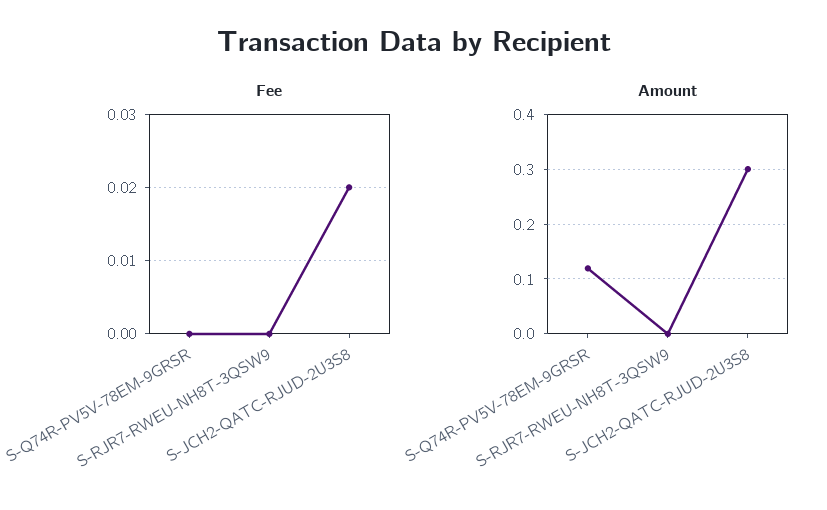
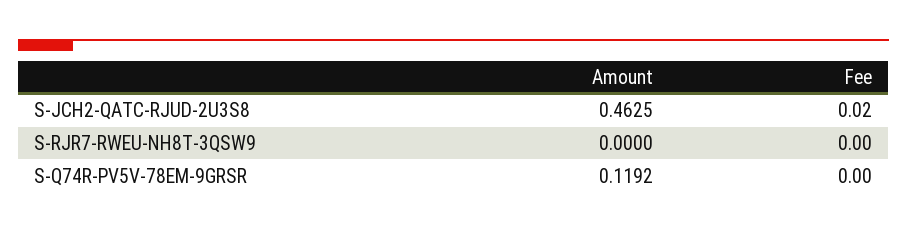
Amount, S-JCH2-QATC-RJUD-2U3S8: 0.3 -> 0.4625

